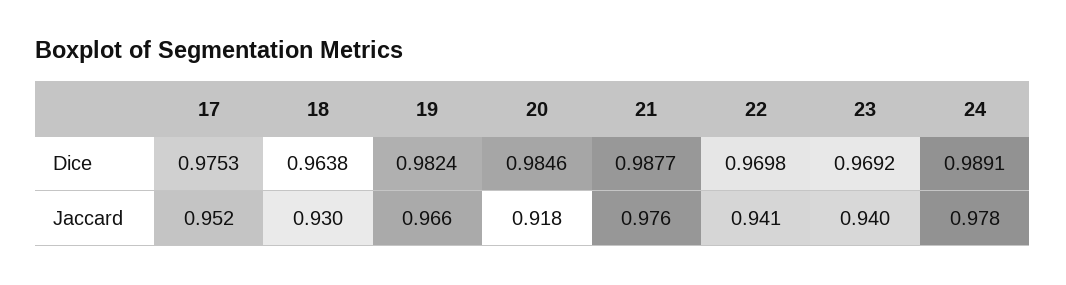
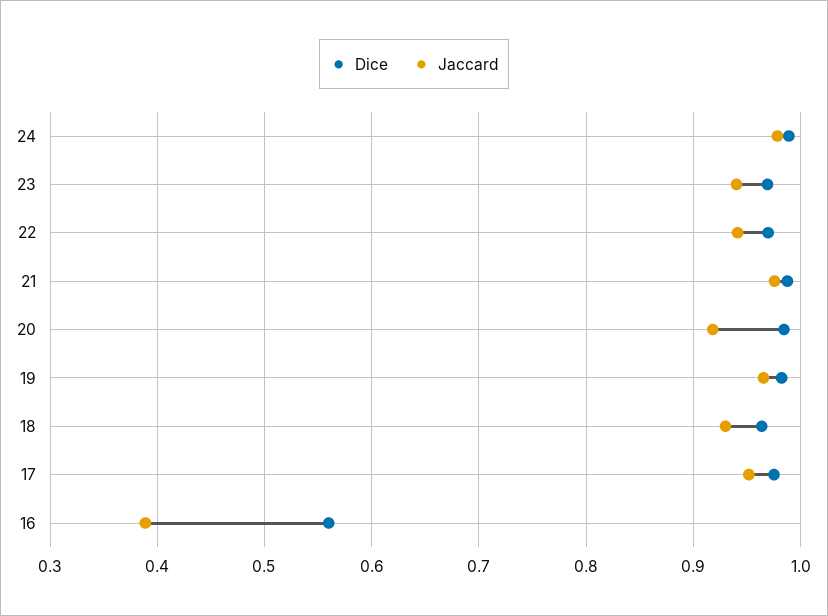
Dice, 16: none -> 0.56
Jaccard, 16: none -> 0.39

